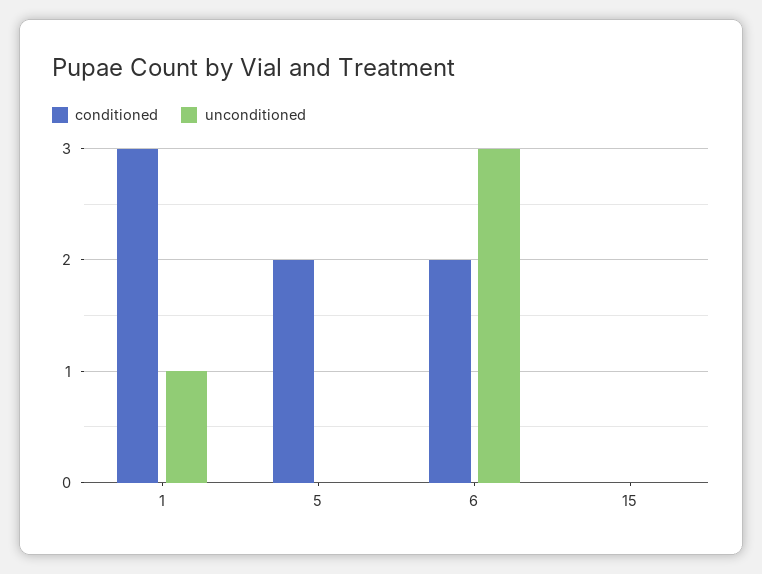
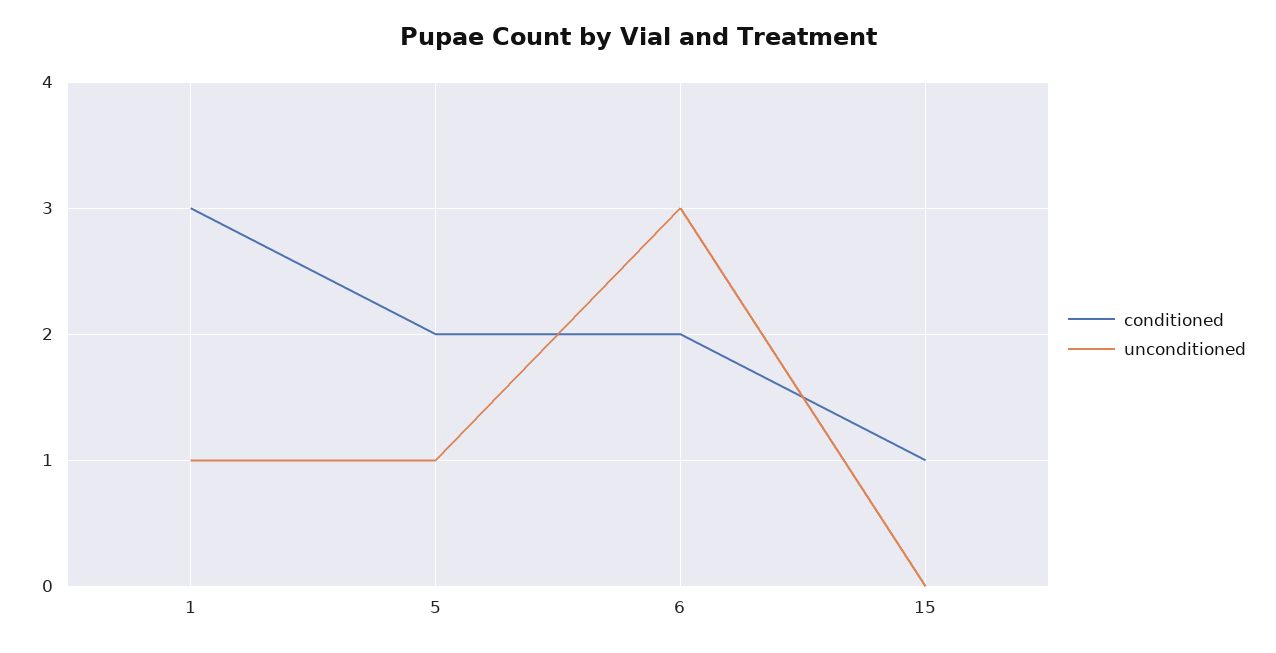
unconditioned, 5: 0 -> 1
conditioned, 15: 0 -> 1

